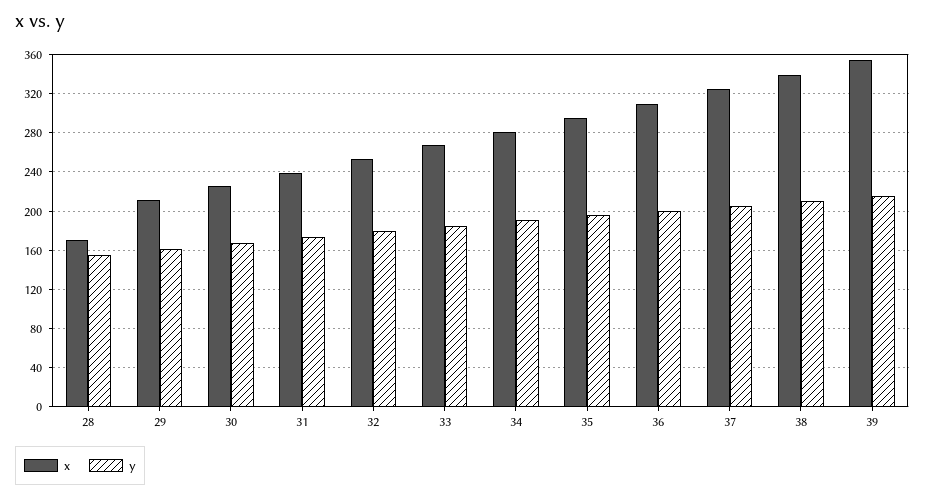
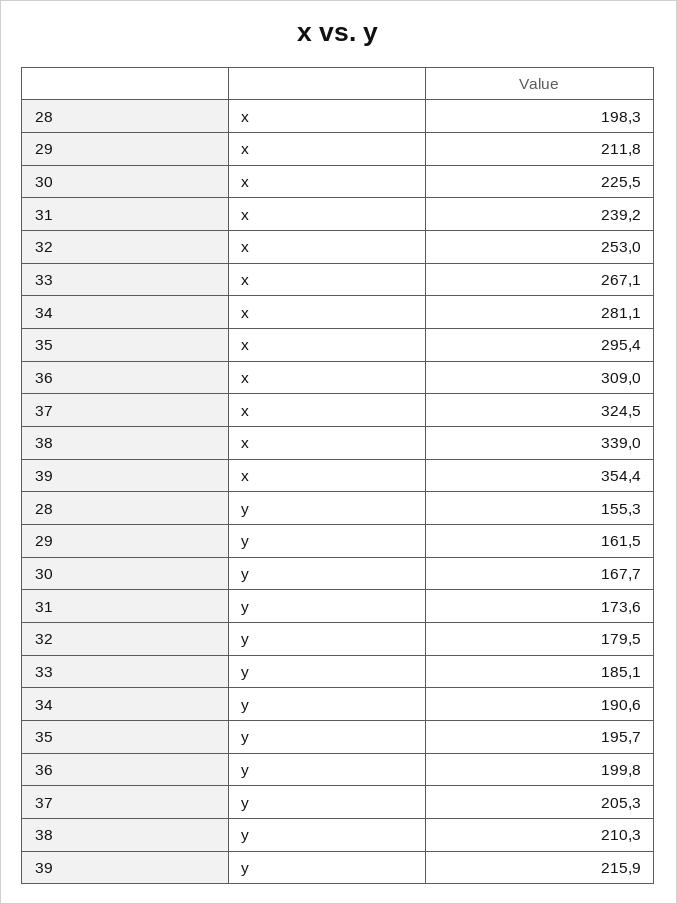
x, 28: 170 -> 198.3

